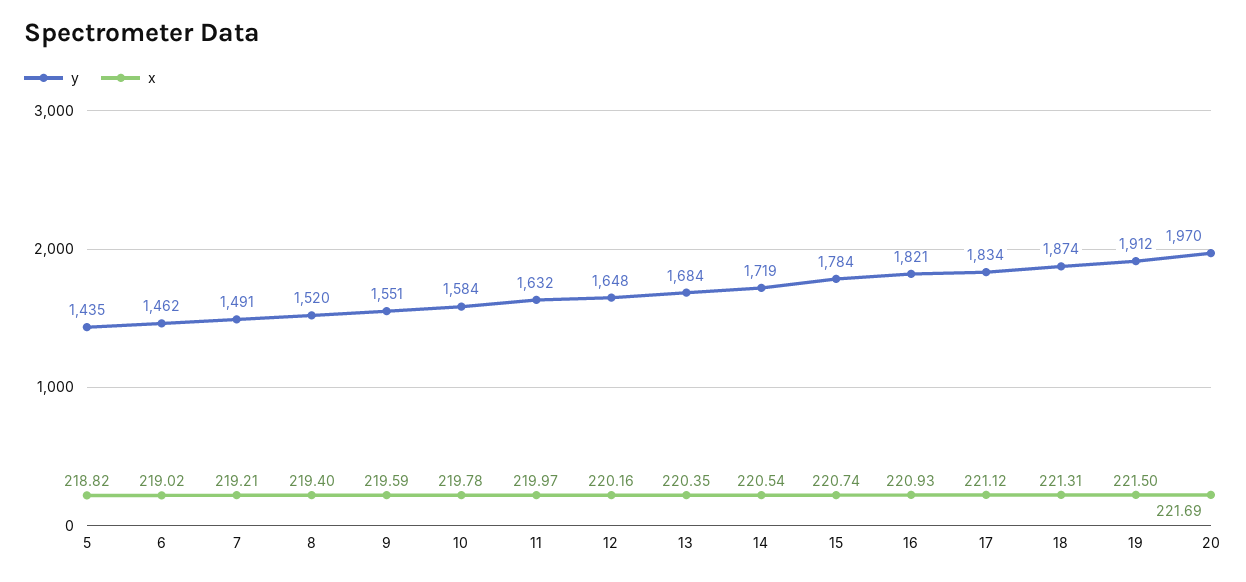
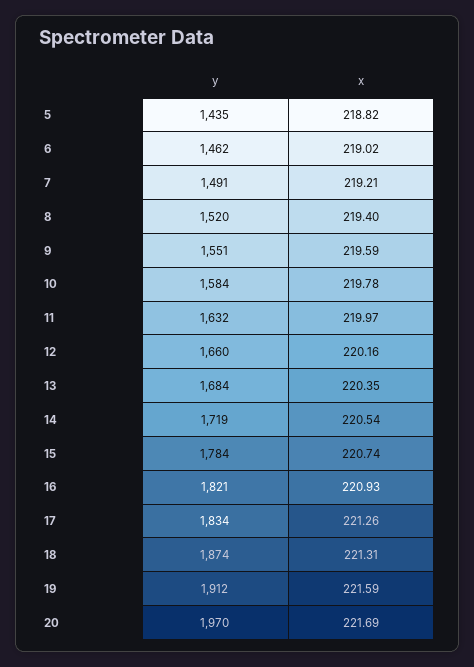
y, 12: 1648 -> 1660
x, 17: 221.12 -> 221.26
x, 19: 221.5 -> 221.59

